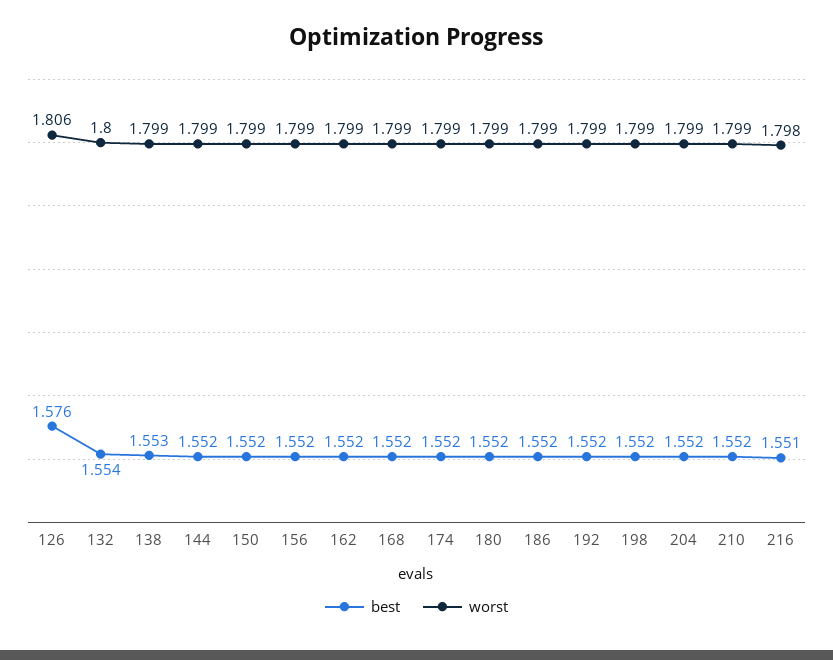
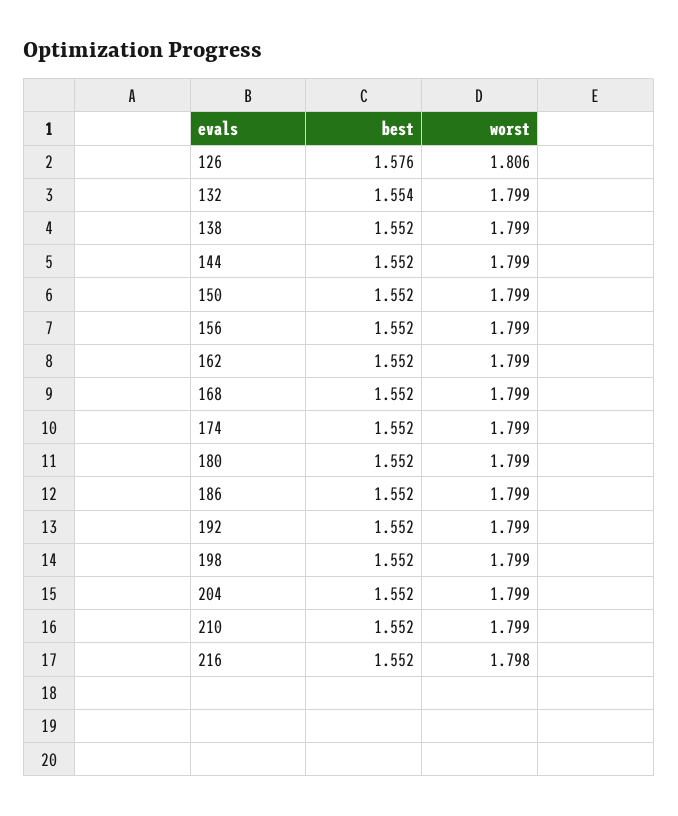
worst, 132: 1.8 -> 1.799
best, 138: 1.553 -> 1.552
best, 216: 1.551 -> 1.552

